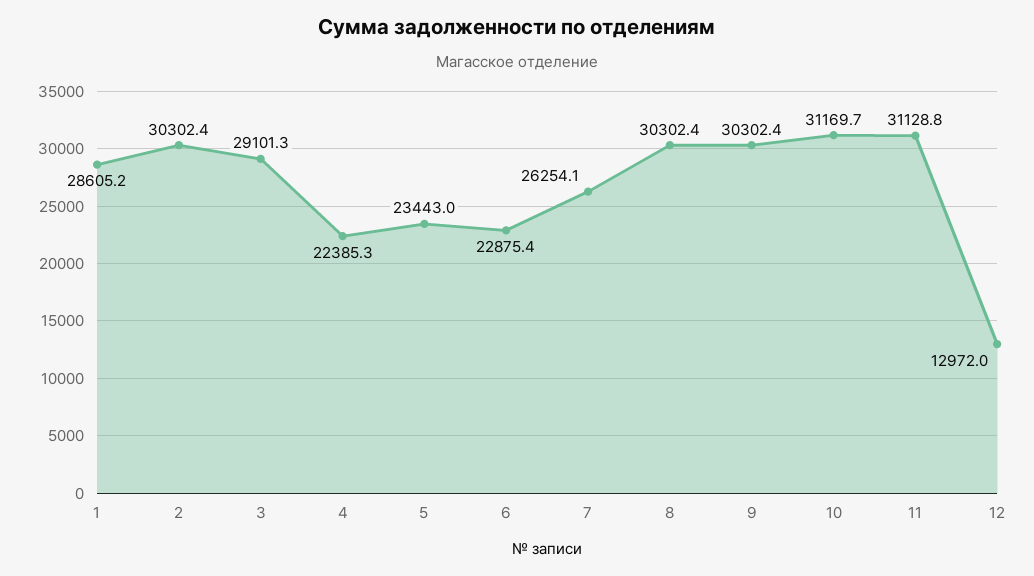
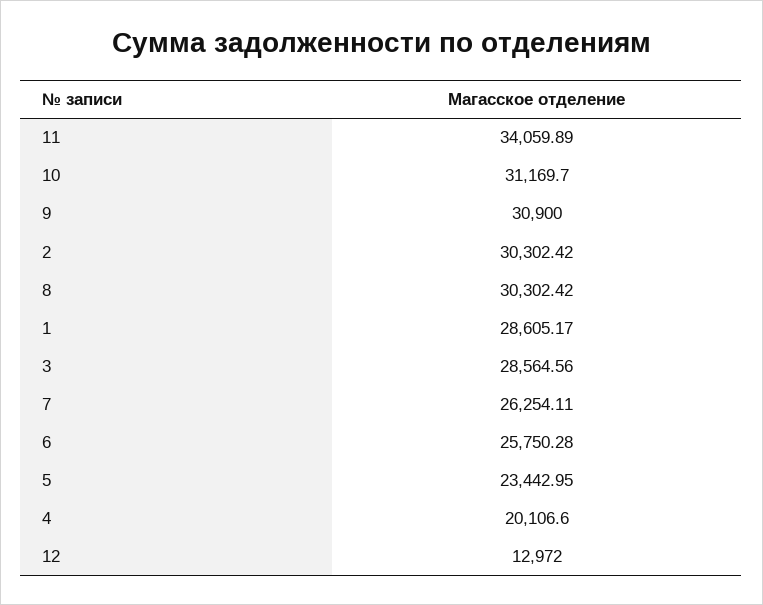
3: 29101.3 -> 28564.56
4: 22385.3 -> 20106.6
6: 22875.4 -> 25750.28
9: 30302.4 -> 30900
11: 31128.8 -> 34059.89

